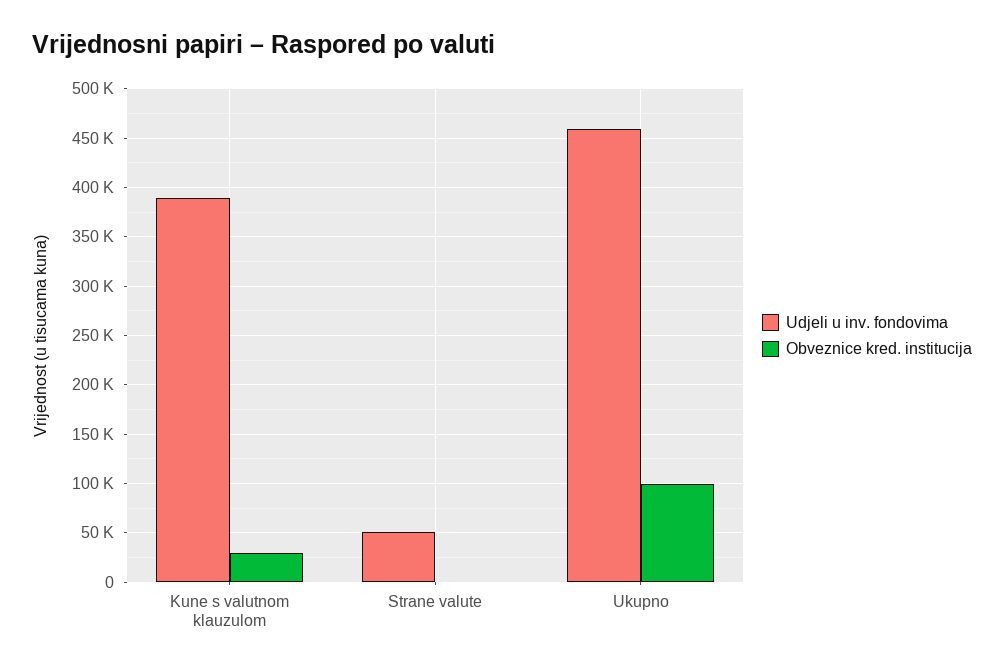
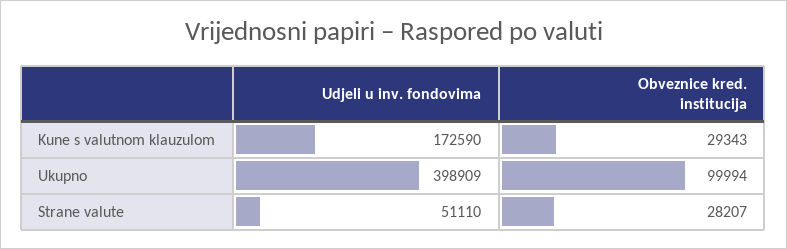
Udjeli u inv. fondovima, Kune s valutnom klauzulom: 390000 -> 172590
Obveznice kred. institucija, Strane valute: 0 -> 28207
Udjeli u inv. fondovima, Ukupno: 460000 -> 398909

